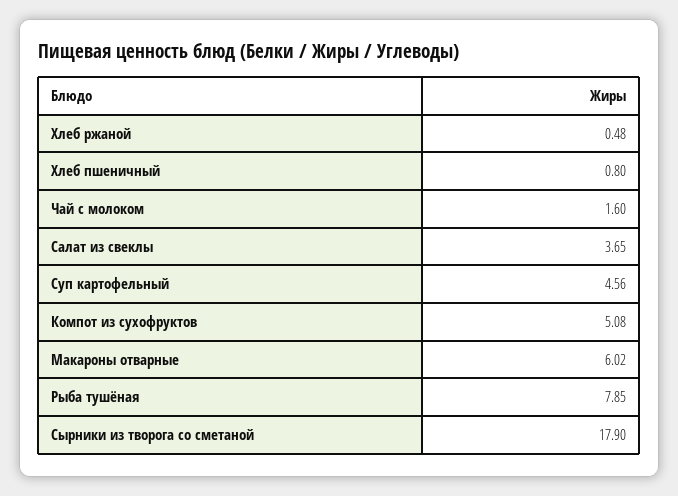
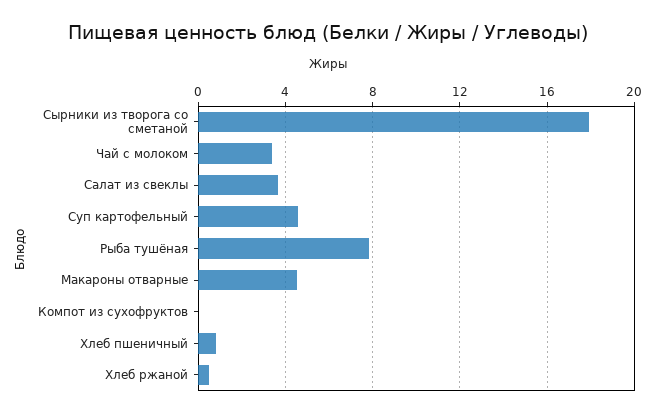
Чай с молоком: 1.6 -> 3.5
Компот из сухофруктов: 5.08 -> 0
Макароны отварные: 6.02 -> 4.5

